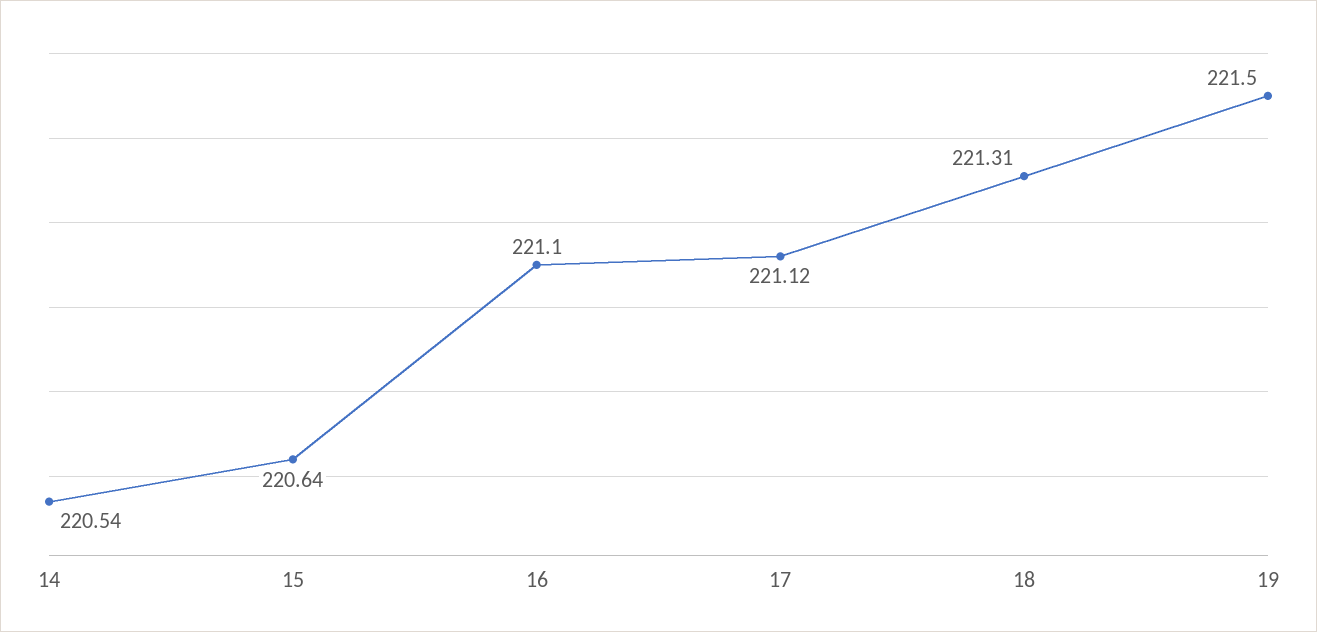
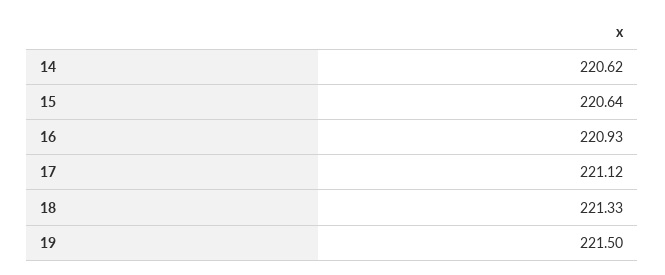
14: 220.54 -> 220.62
16: 221.1 -> 220.93
18: 221.31 -> 221.33

